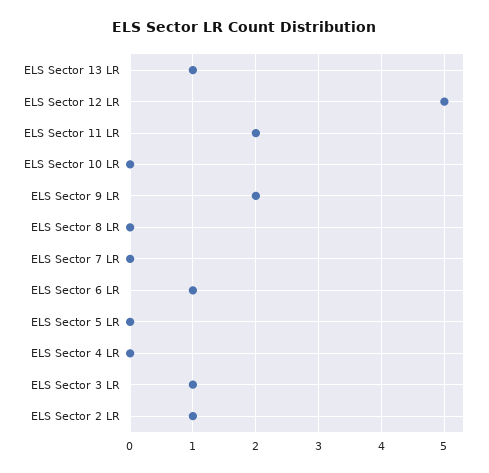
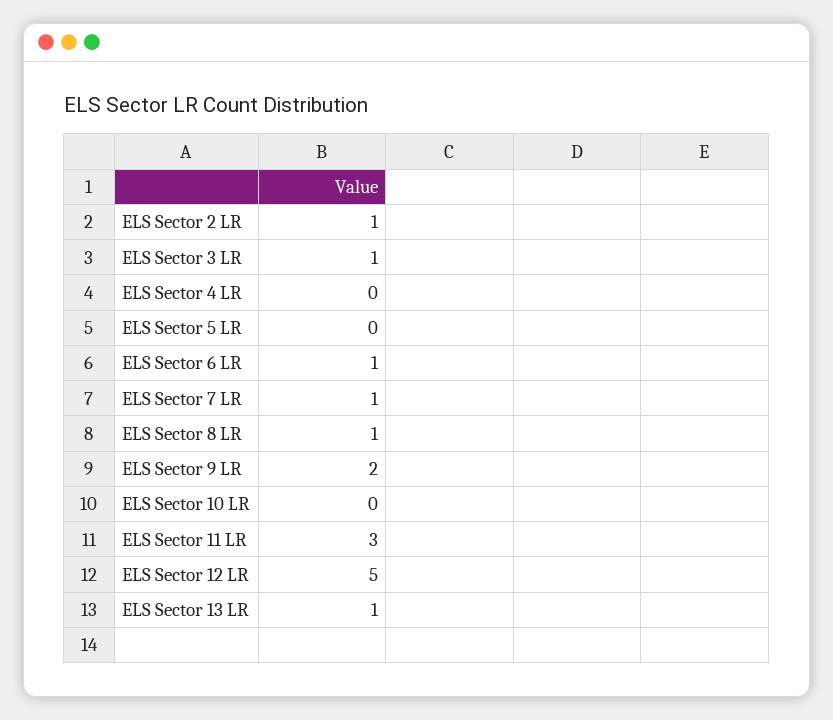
ELS Sector 11 LR: 2 -> 3
ELS Sector 8 LR: 0 -> 1
ELS Sector 7 LR: 0 -> 1

